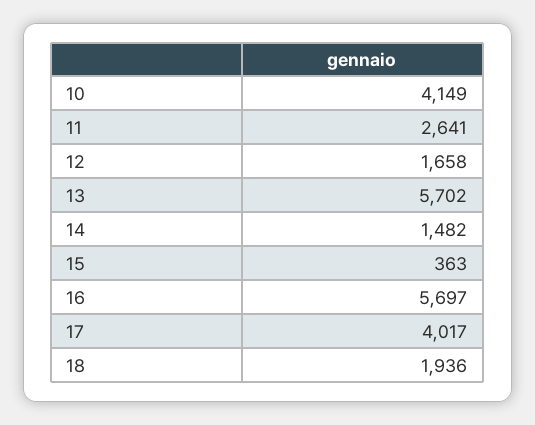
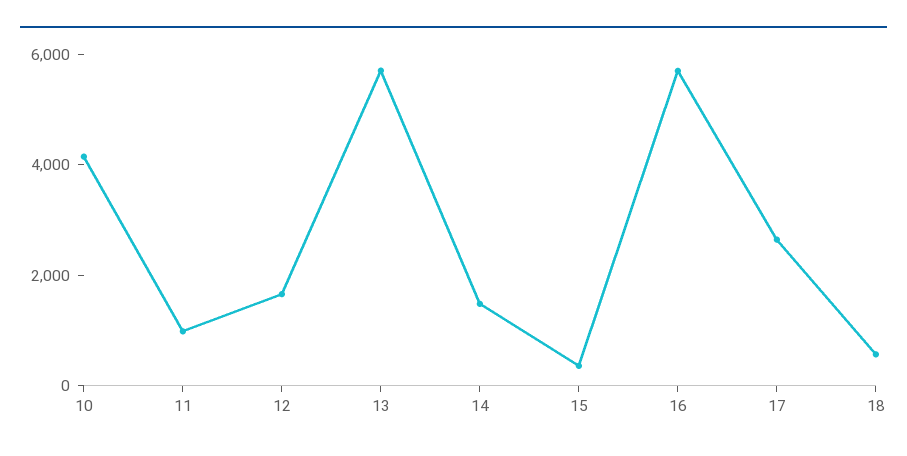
11: 2641 -> 1000
17: 4017 -> 2500
18: 1936 -> 500

